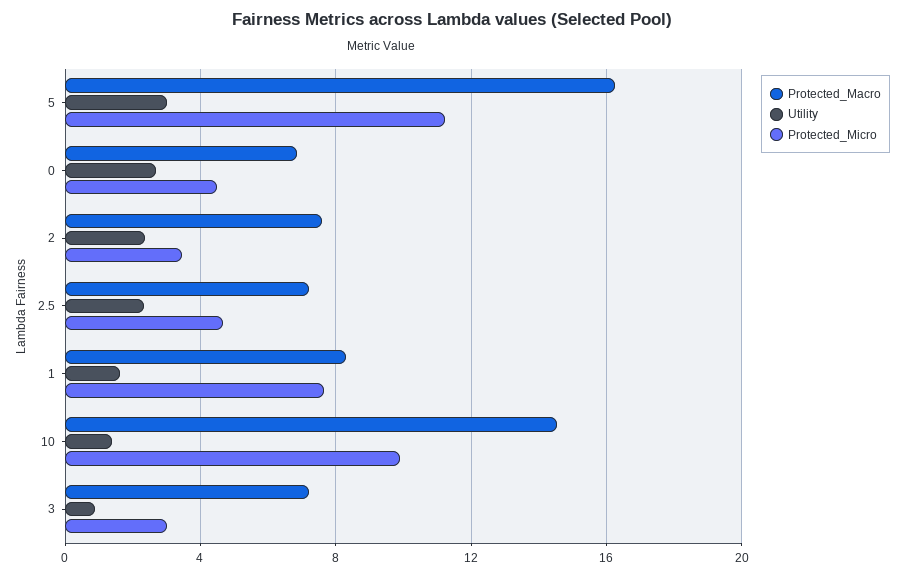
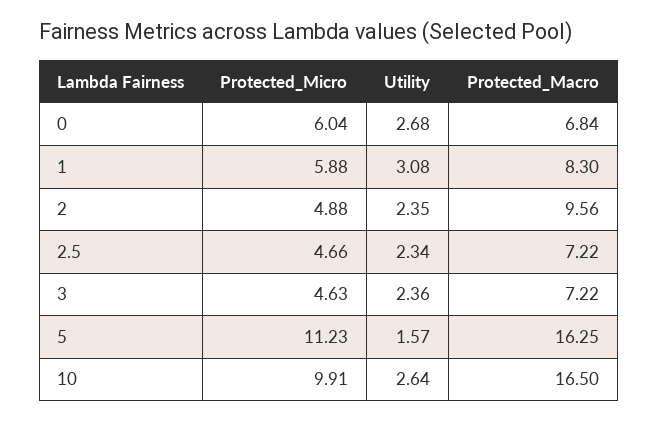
Utility, 5: 3 -> 1.57
Protected_Micro, 0: 4.5 -> 6.04
Protected_Macro, 2: 7.5 -> 9.56
Protected_Micro, 2: 3.5 -> 4.88
Utility, 1: 1.5 -> 3.08
Protected_Micro, 1: 7.5 -> 5.88
Protected_Macro, 10: 14.5 -> 16.5
Utility, 10: 1.5 -> 2.64
Utility, 3: 1 -> 2.36
Protected_Micro, 3: 3 -> 4.63

